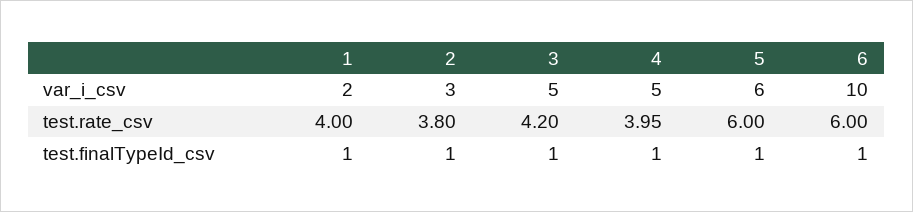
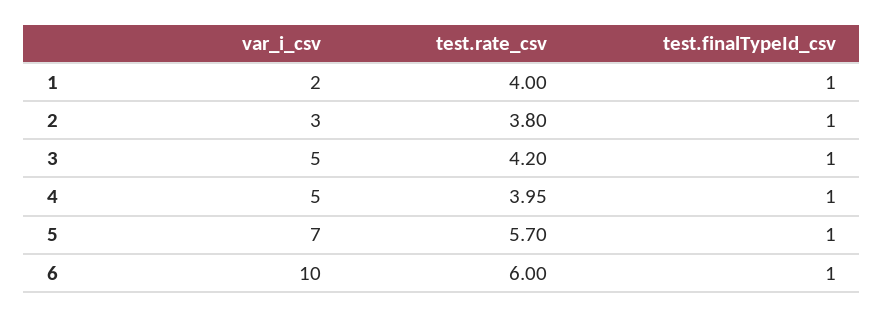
5, var_i_csv: 6 -> 7
5, test.rate_csv: 6 -> 5.7

